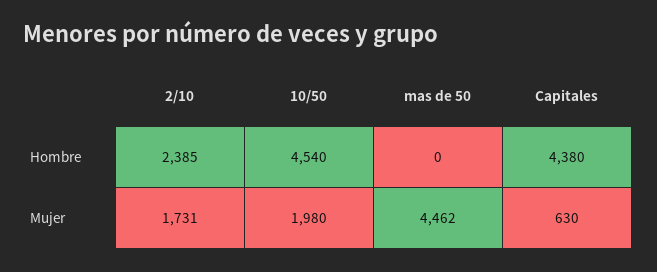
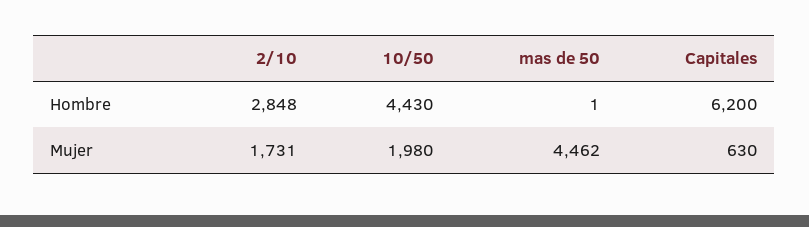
2/10, Hombre: 2385 -> 2848
10/50, Hombre: 4540 -> 4430
mas de 50, Hombre: 0 -> 1
Capitales, Hombre: 4380 -> 6200

